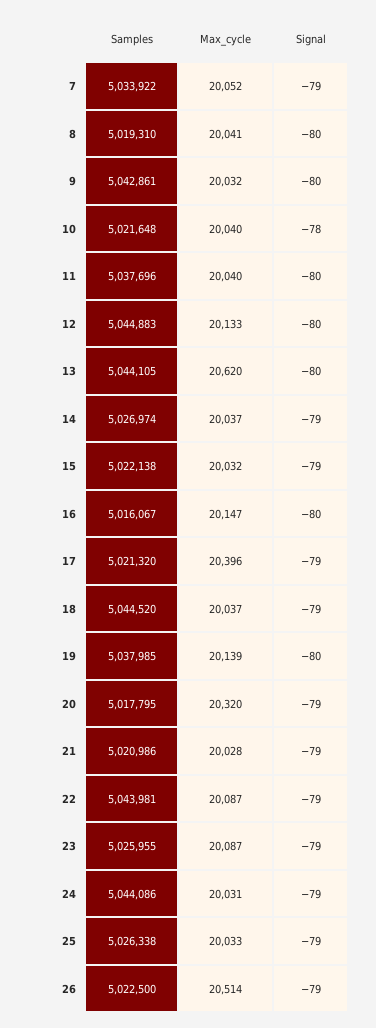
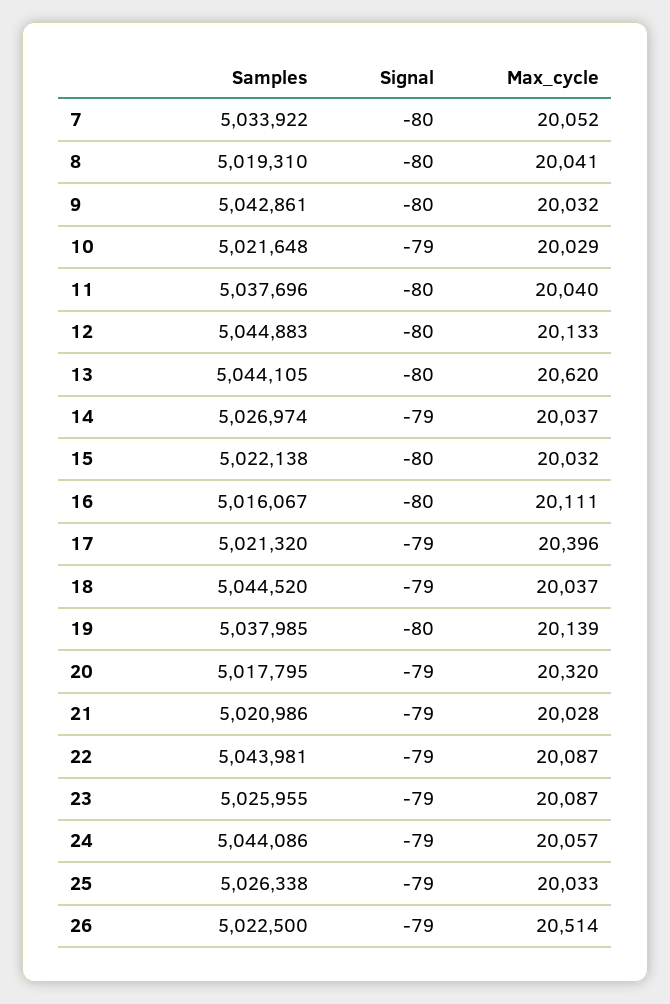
Signal, 7: -79 -> -80
Max_cycle, 10: 20040 -> 20029
Signal, 10: -78 -> -79
Signal, 15: -79 -> -80
Max_cycle, 16: 20147 -> 20111
Max_cycle, 24: 20031 -> 20057

